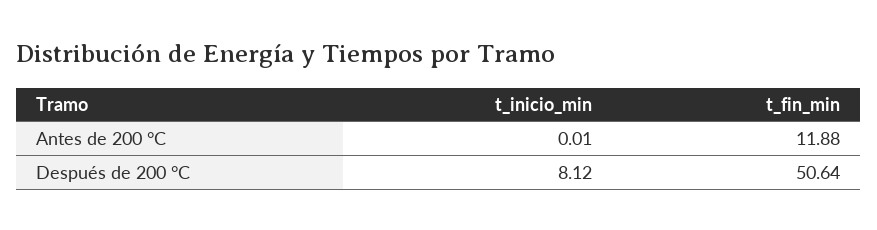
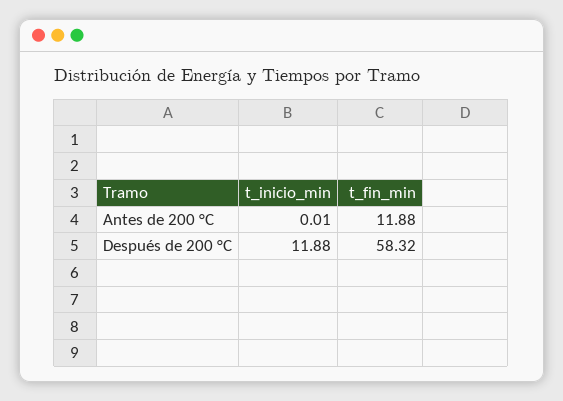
t_inicio_min, Después de 200 °C: 8.12 -> 11.88
t_fin_min, Después de 200 °C: 50.64 -> 58.32

